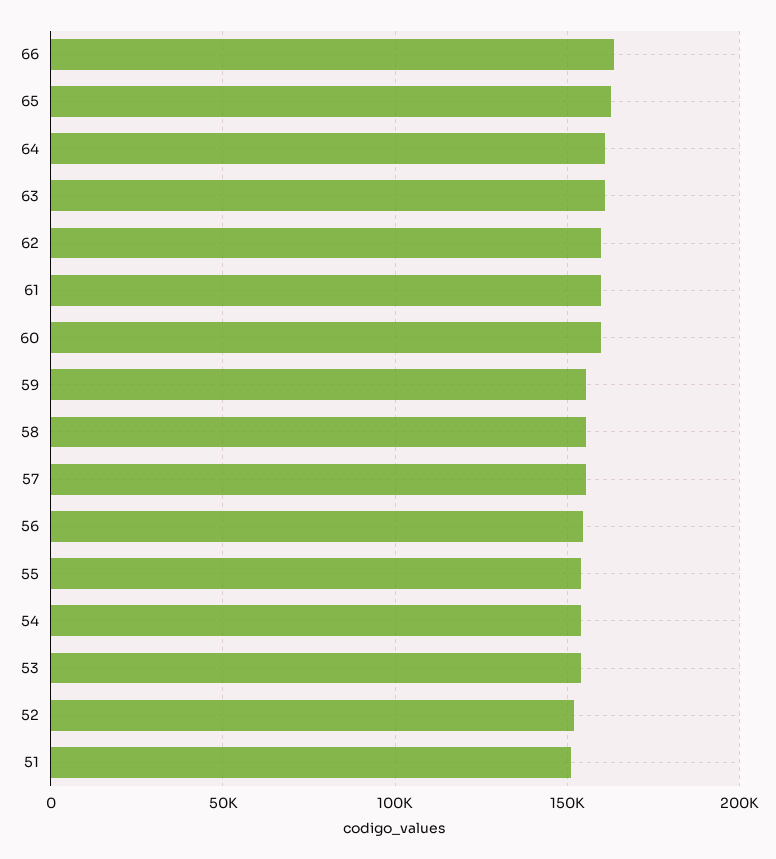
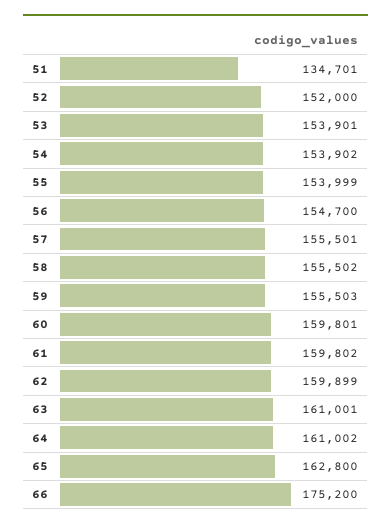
66: 165000 -> 175200
51: 150000 -> 134701

